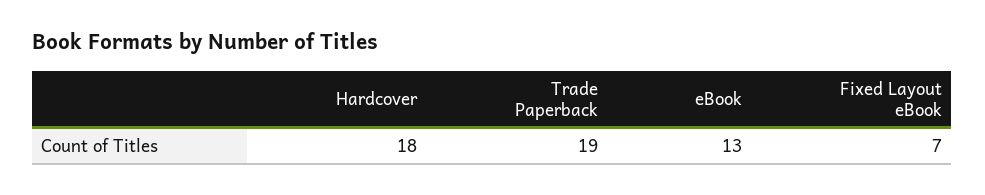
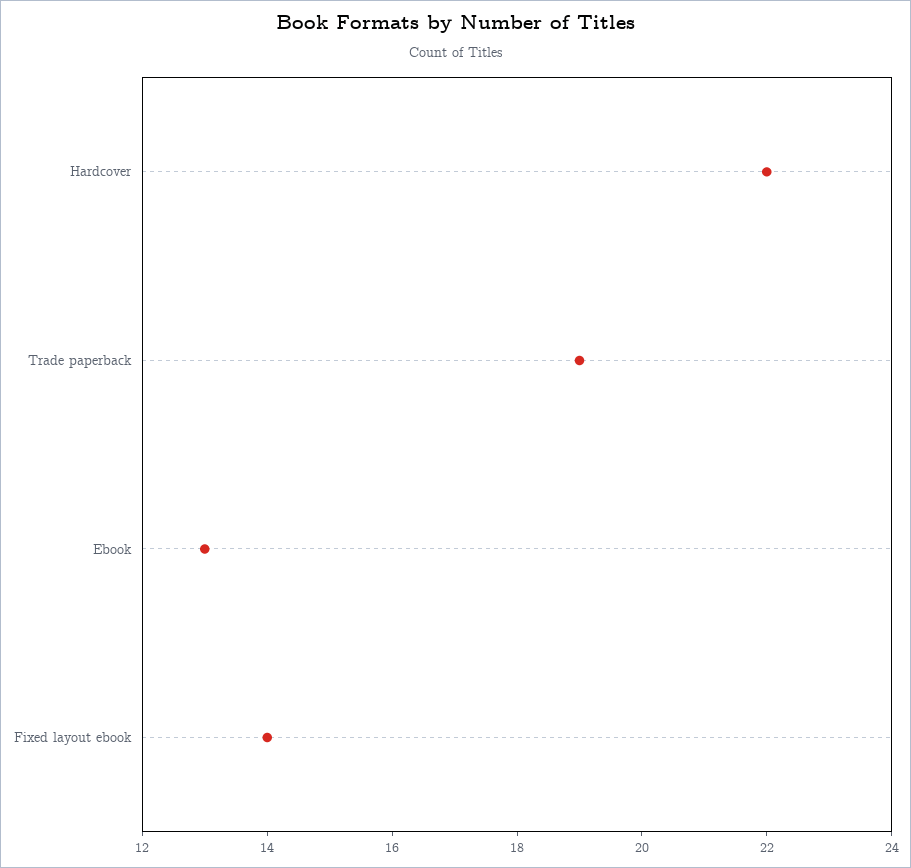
Hardcover: 18 -> 22
Fixed Layout eBook: 7 -> 14

